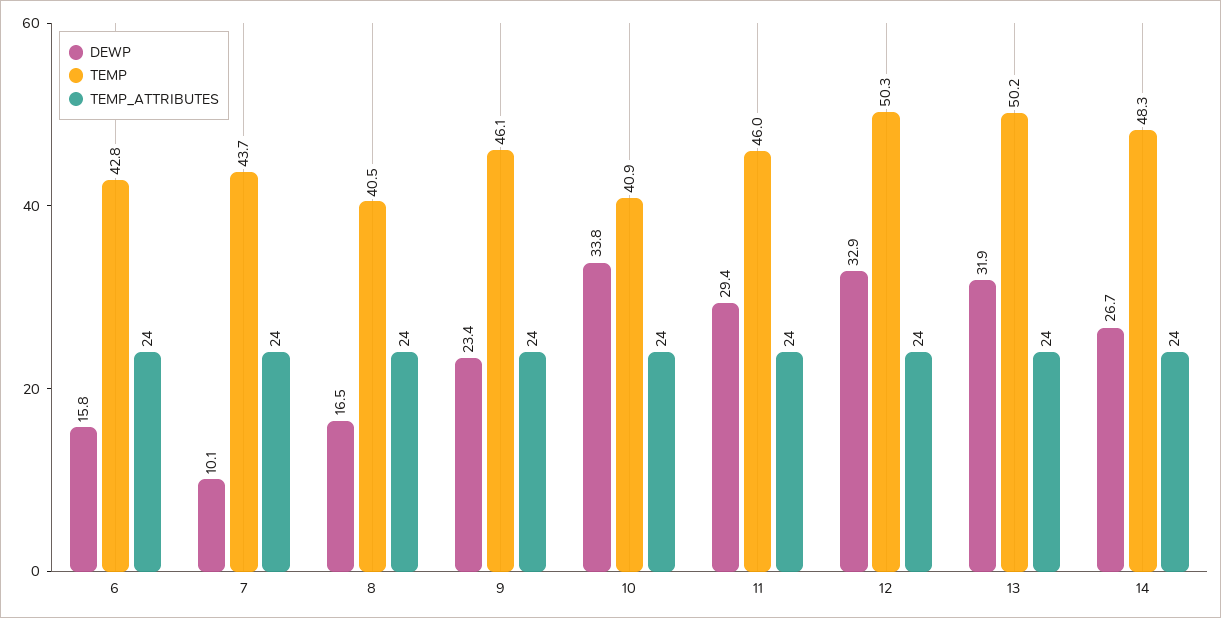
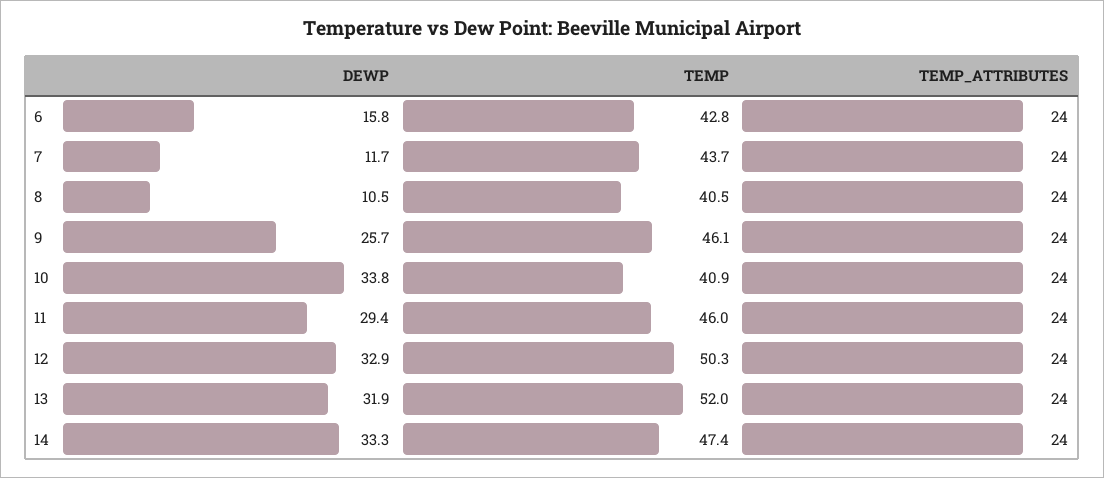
DEWP, 7: 10.1 -> 11.7
DEWP, 8: 16.5 -> 10.5
DEWP, 9: 23.4 -> 25.7
TEMP, 13: 50.2 -> 52
DEWP, 14: 26.7 -> 33.3
TEMP, 14: 48.3 -> 47.4

